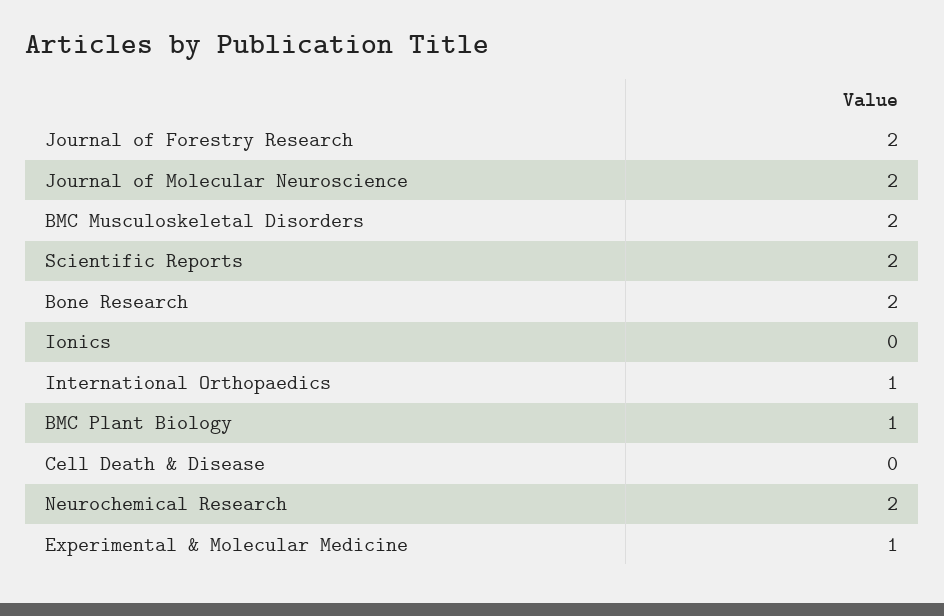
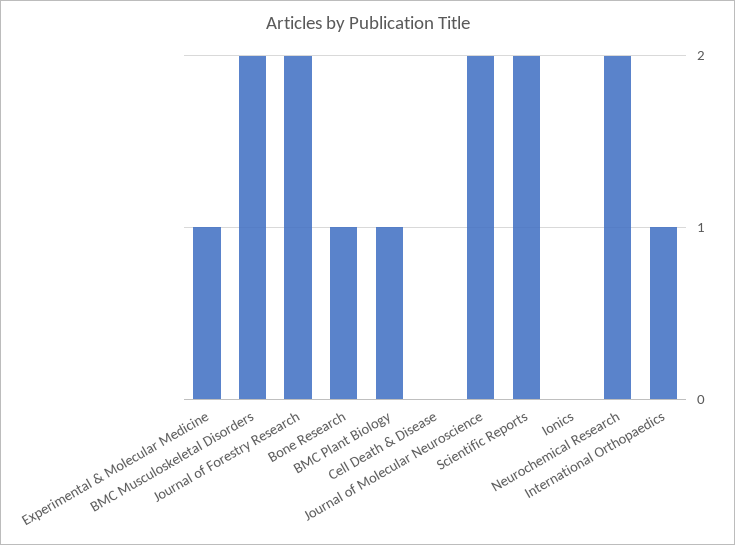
Bone Research: 2 -> 1

